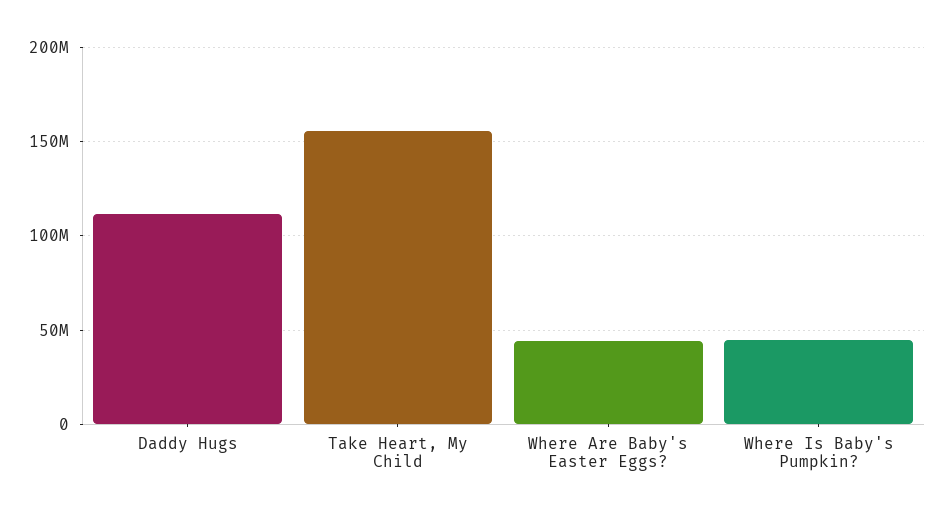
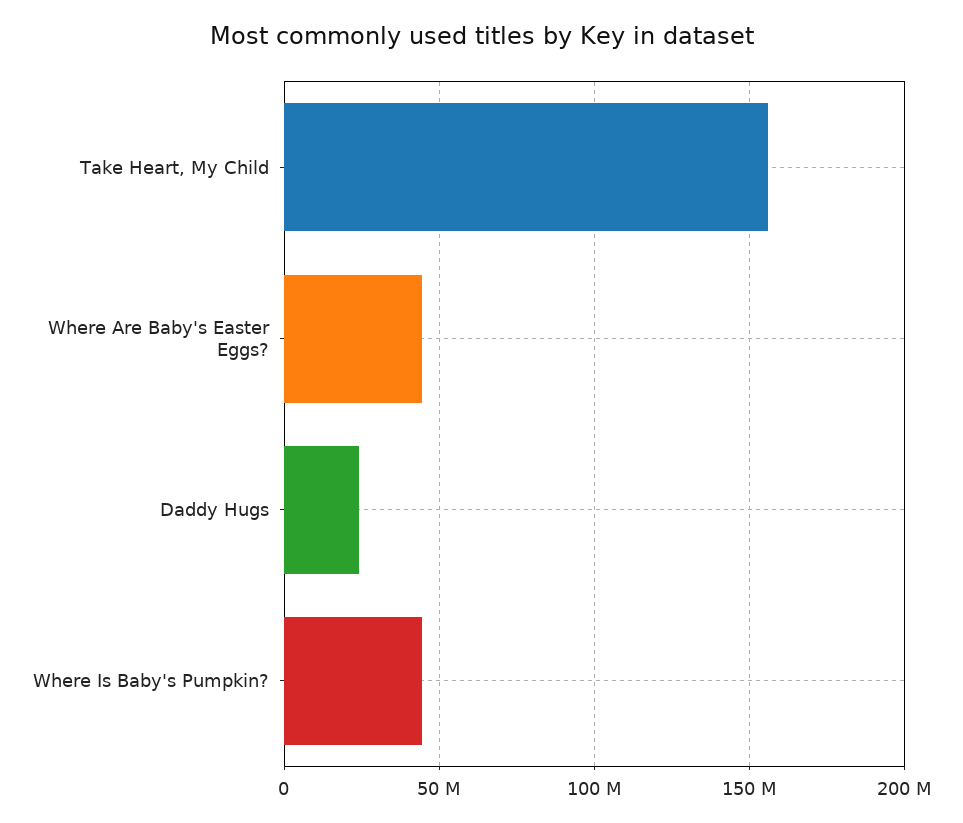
Daddy Hugs: 110000000 -> 25000000

